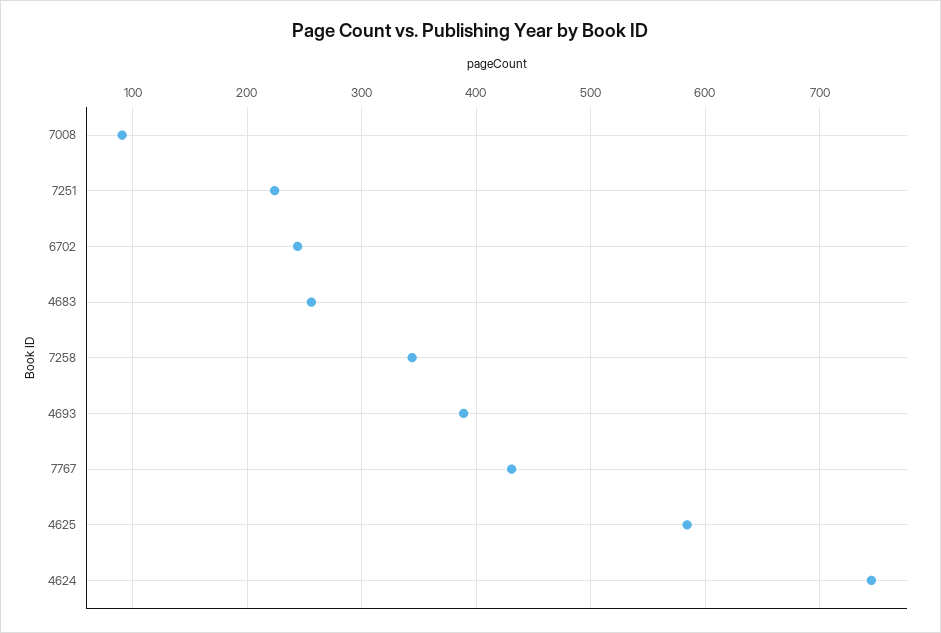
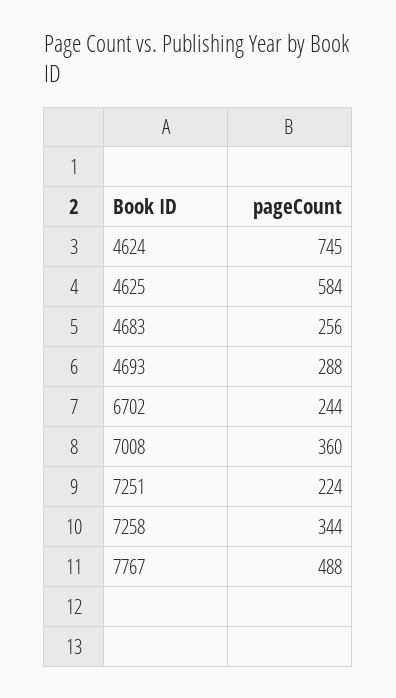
7008: 90 -> 360
4693: 390 -> 288
7767: 430 -> 488

